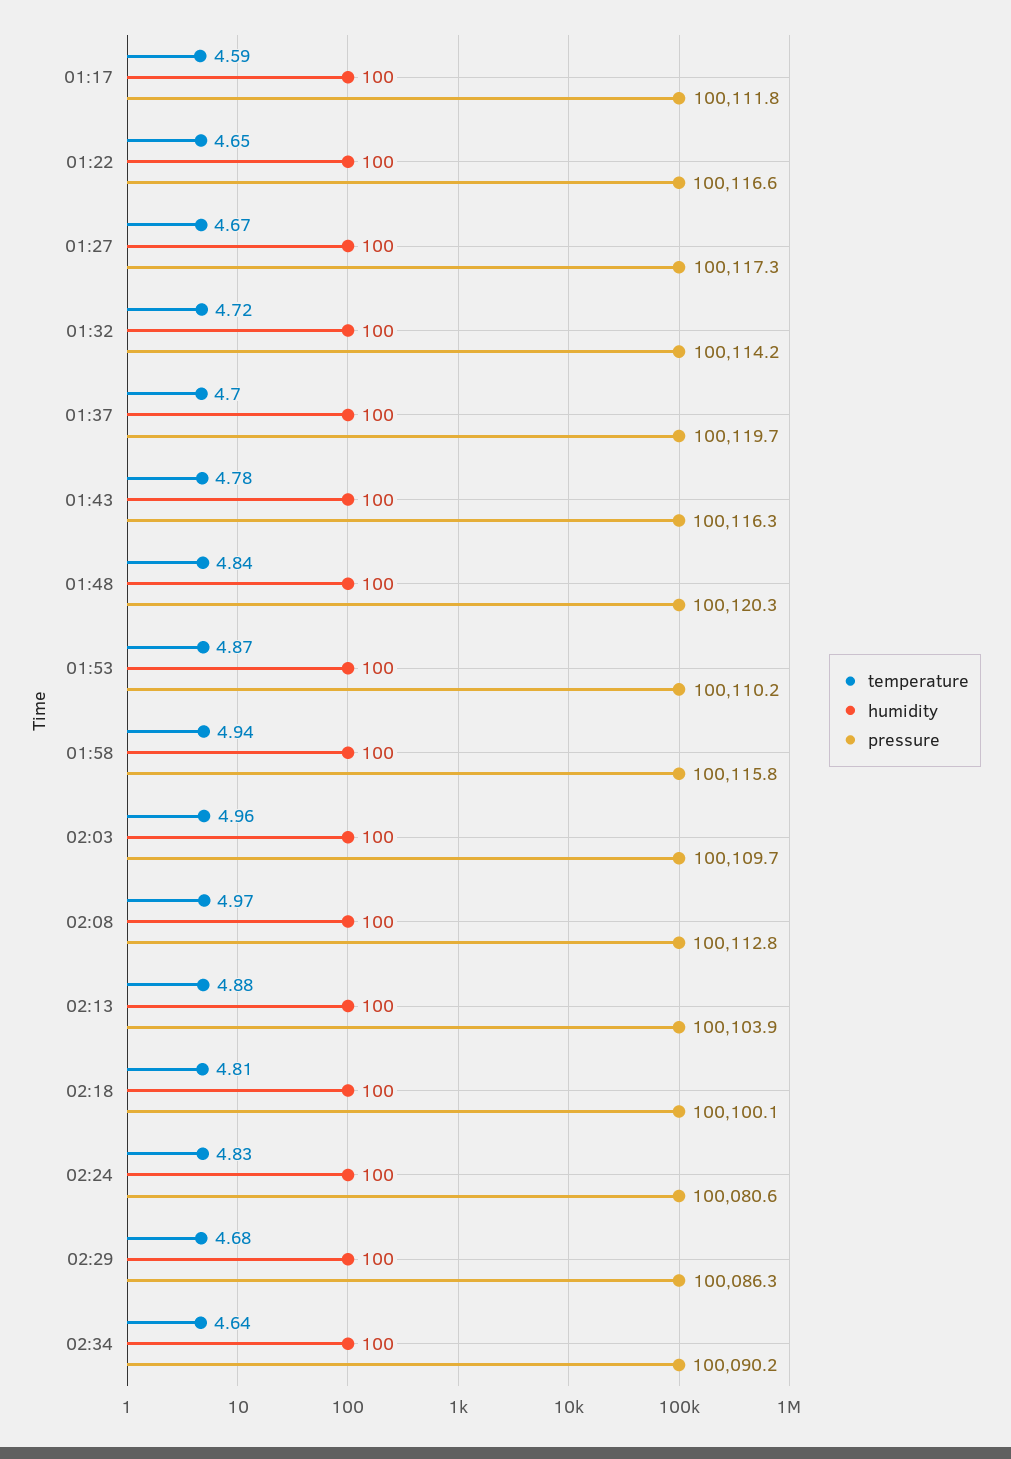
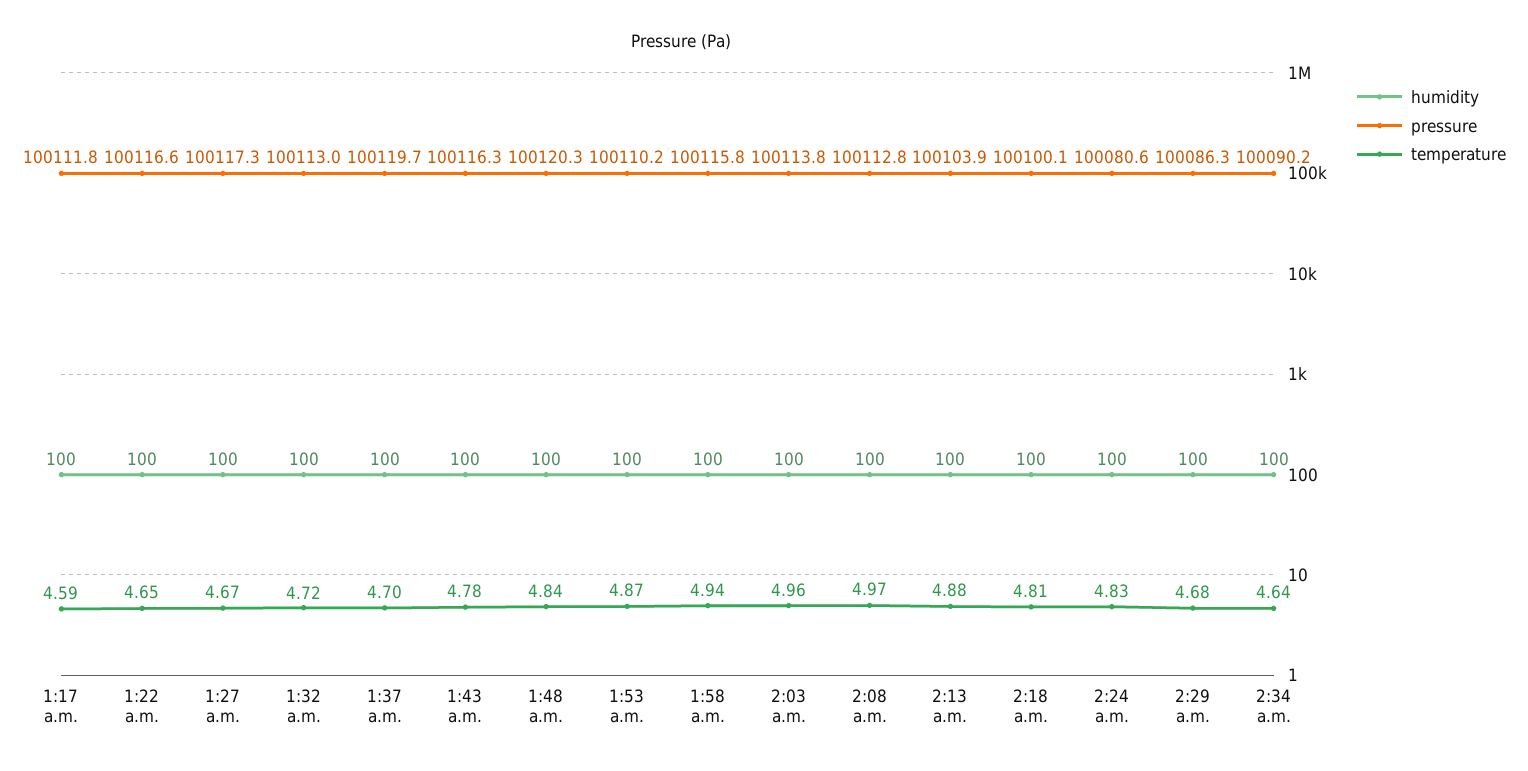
pressure, 01:32: 100114.2 -> 100113
pressure, 02:03: 100109.7 -> 100113.8

